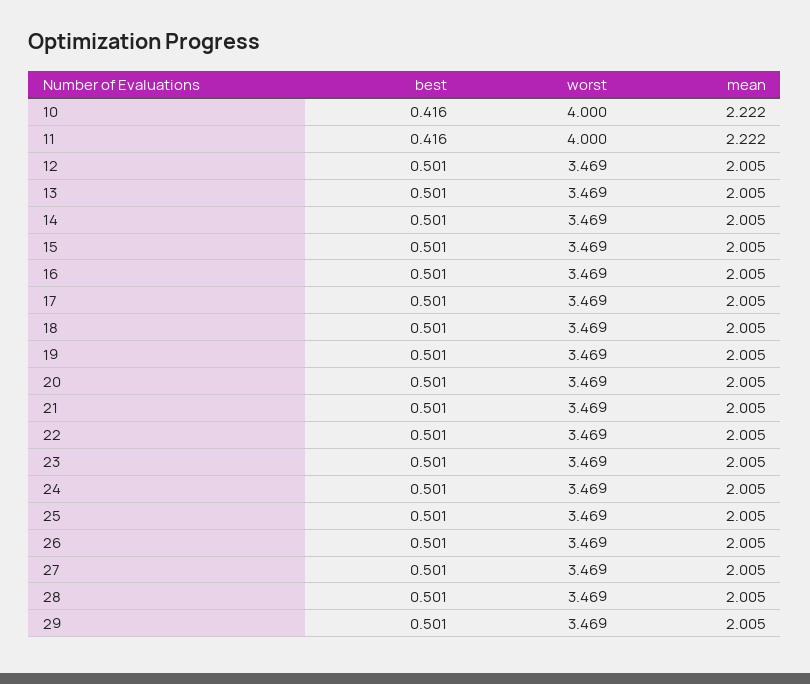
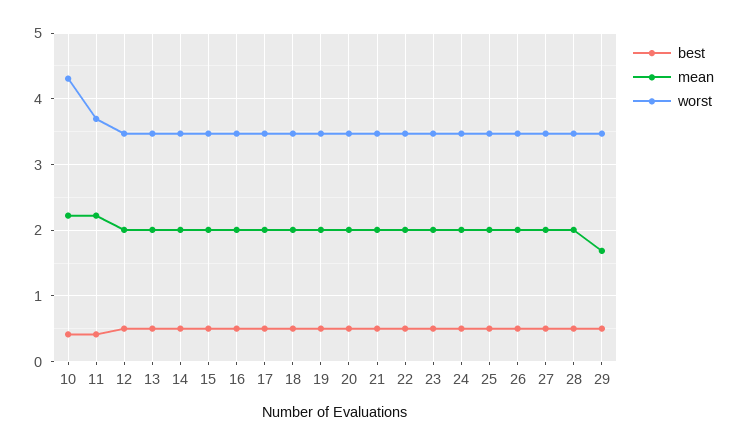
worst, 10: 4 -> 4.3
worst, 11: 4 -> 3.7
mean, 29: 2.005 -> 1.7

